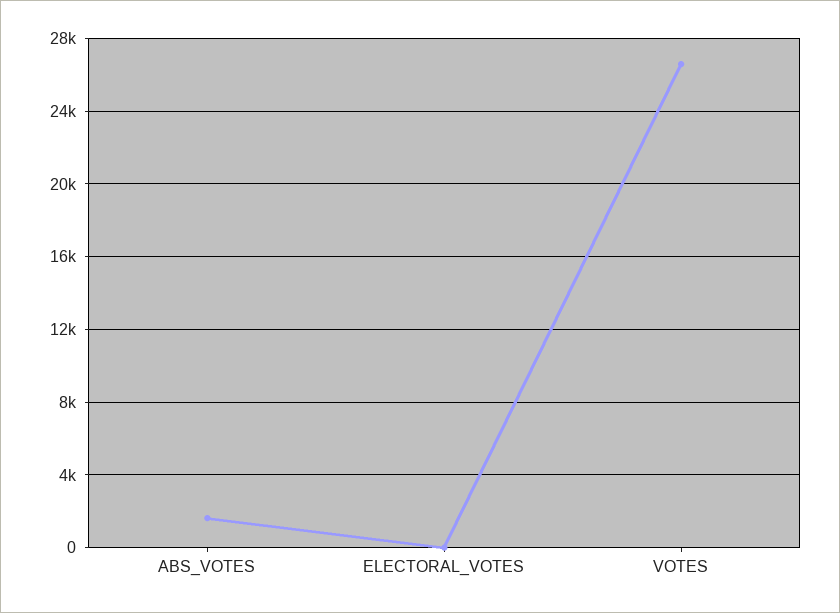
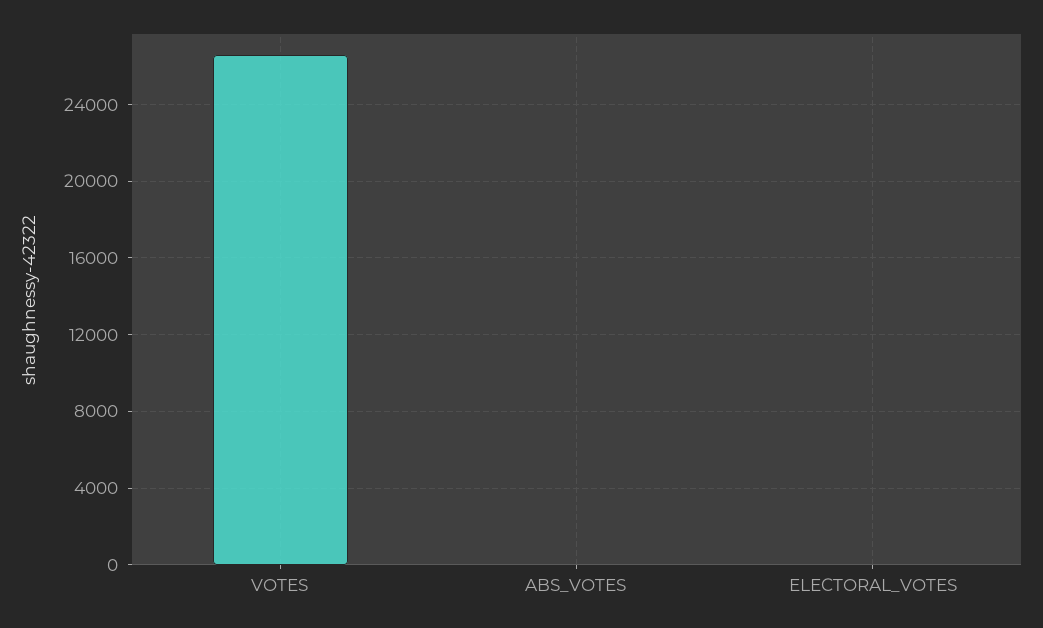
ABS_VOTES: 1500 -> 0

